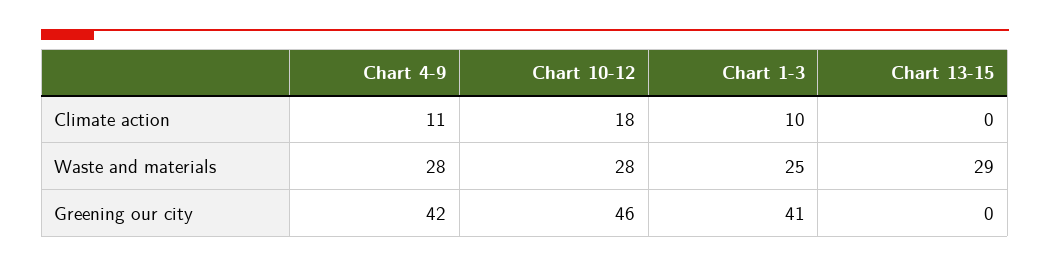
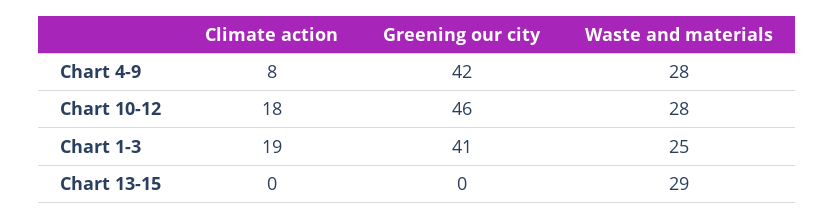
Chart 4-9, Climate action: 11 -> 8
Chart 1-3, Climate action: 10 -> 19

